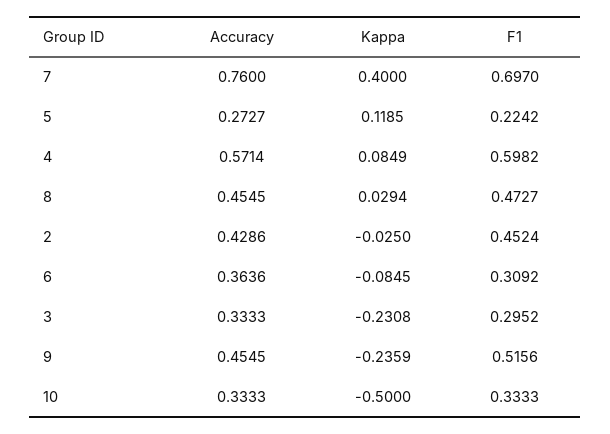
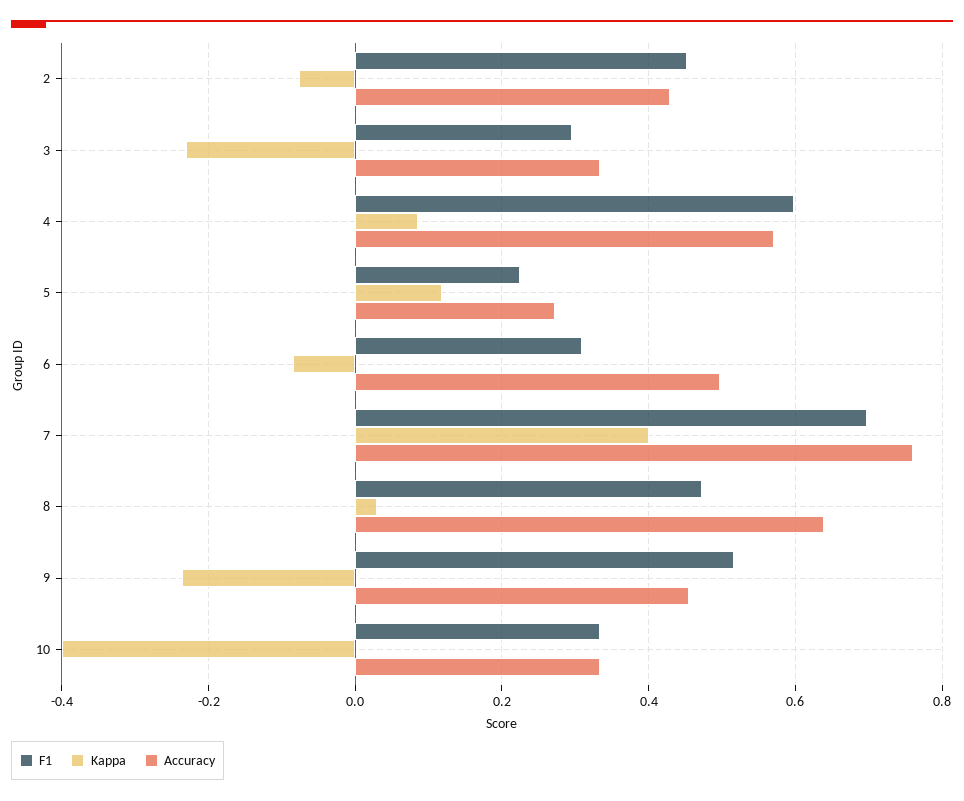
Accuracy, 8: 0.4545 -> 0.64
Kappa, 2: -0.025 -> -0.08
Accuracy, 6: 0.3636 -> 0.5
Kappa, 10: -0.5 -> -0.4

